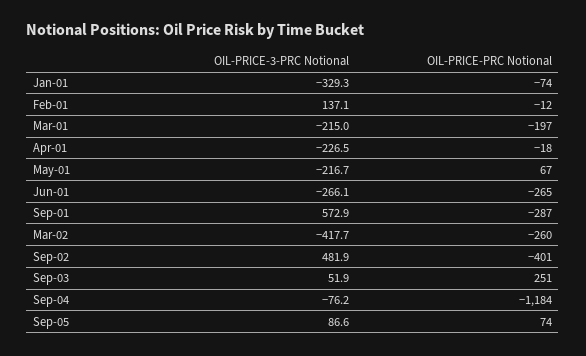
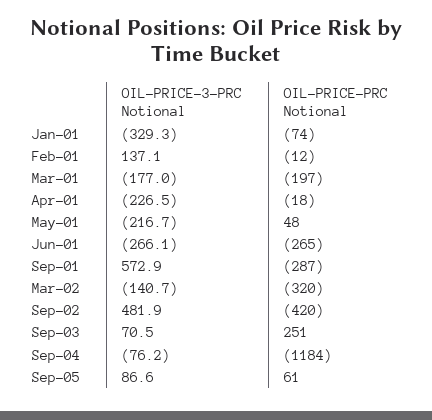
OIL-PRICE-3-PRC Notional, Mar-01: -215 -> -177
OIL-PRICE-PRC Notional, May-01: 67 -> 48
OIL-PRICE-3-PRC Notional, Mar-02: -417.7 -> -140.7
OIL-PRICE-PRC Notional, Mar-02: -260 -> -320
OIL-PRICE-PRC Notional, Sep-02: -401 -> -420
OIL-PRICE-3-PRC Notional, Sep-03: 51.9 -> 70.5
OIL-PRICE-PRC Notional, Sep-05: 74 -> 61

